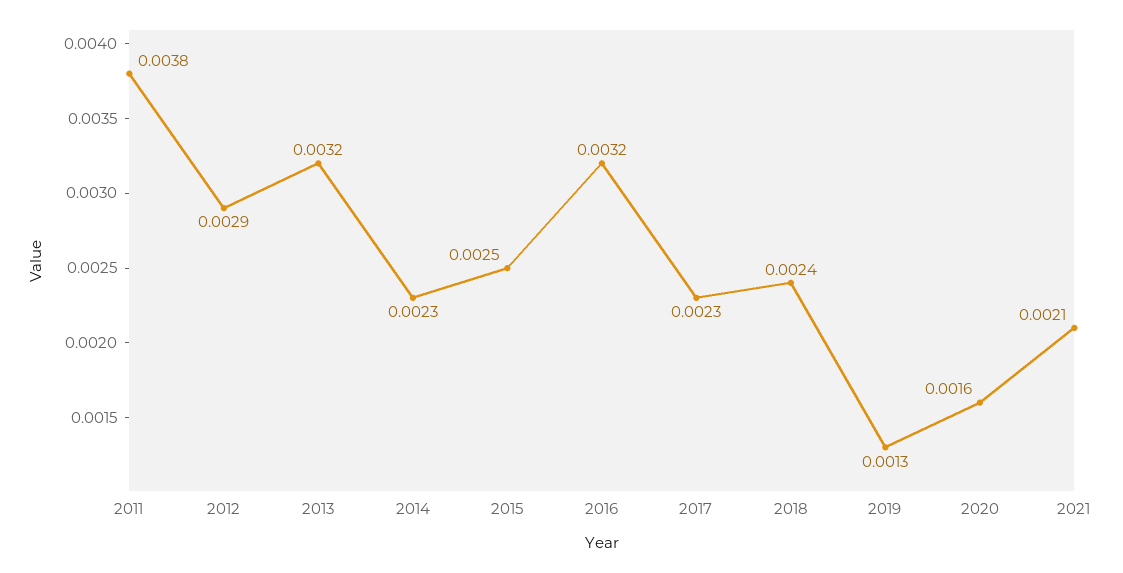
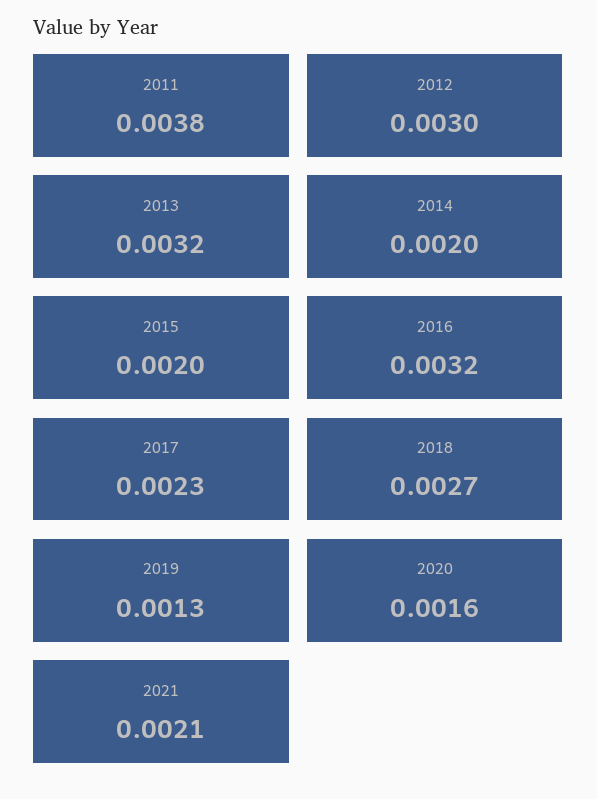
2012: 0.0029 -> 0.003
2014: 0.0023 -> 0.002
2015: 0.0025 -> 0.002
2018: 0.0024 -> 0.0027

